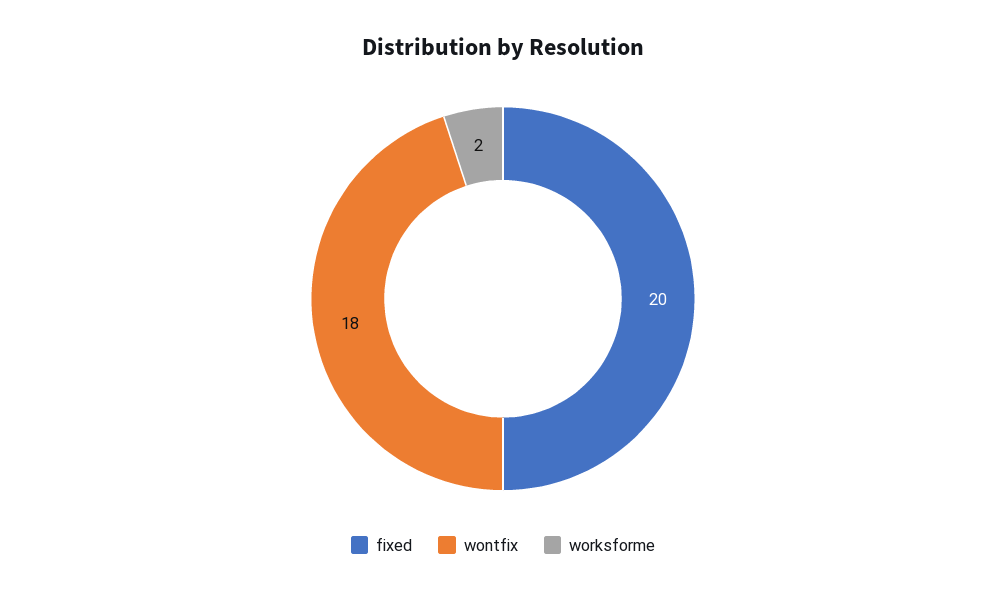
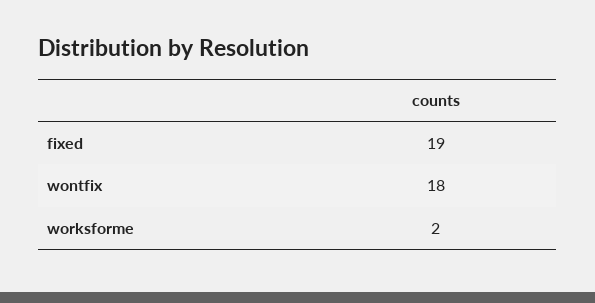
fixed: 20 -> 19

